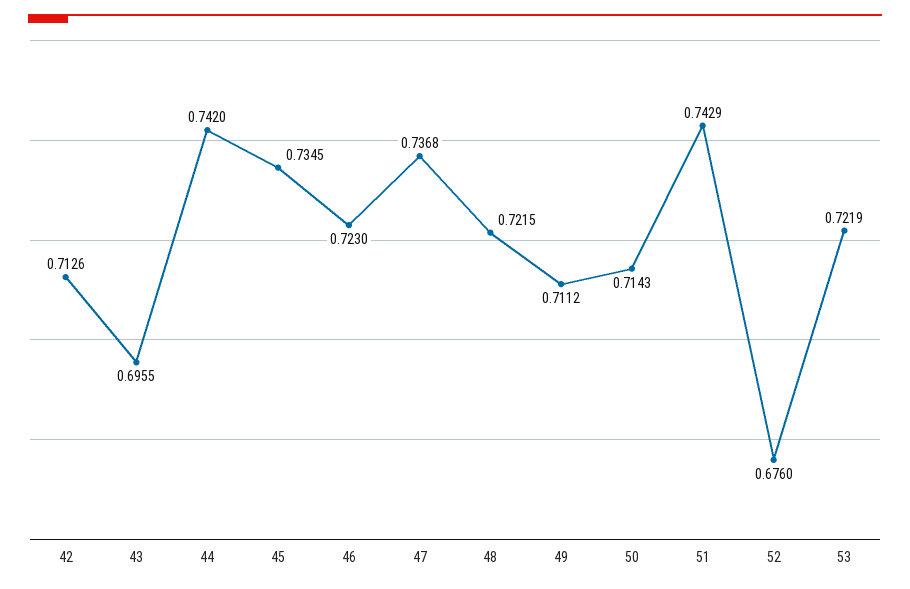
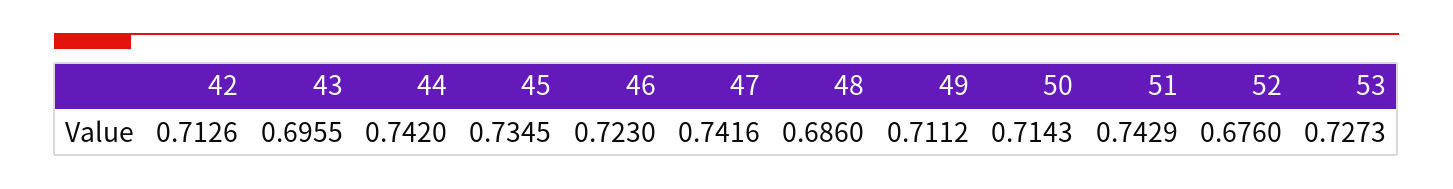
47: 0.7368 -> 0.7416
48: 0.7215 -> 0.686
53: 0.7219 -> 0.7273

